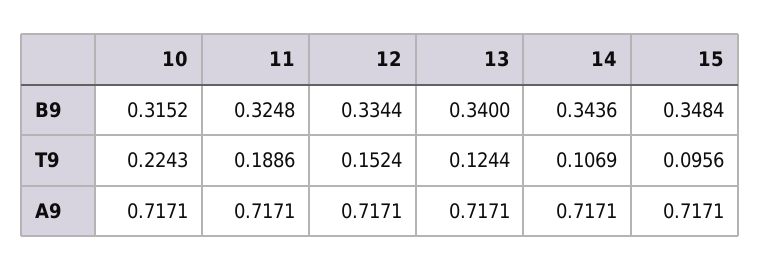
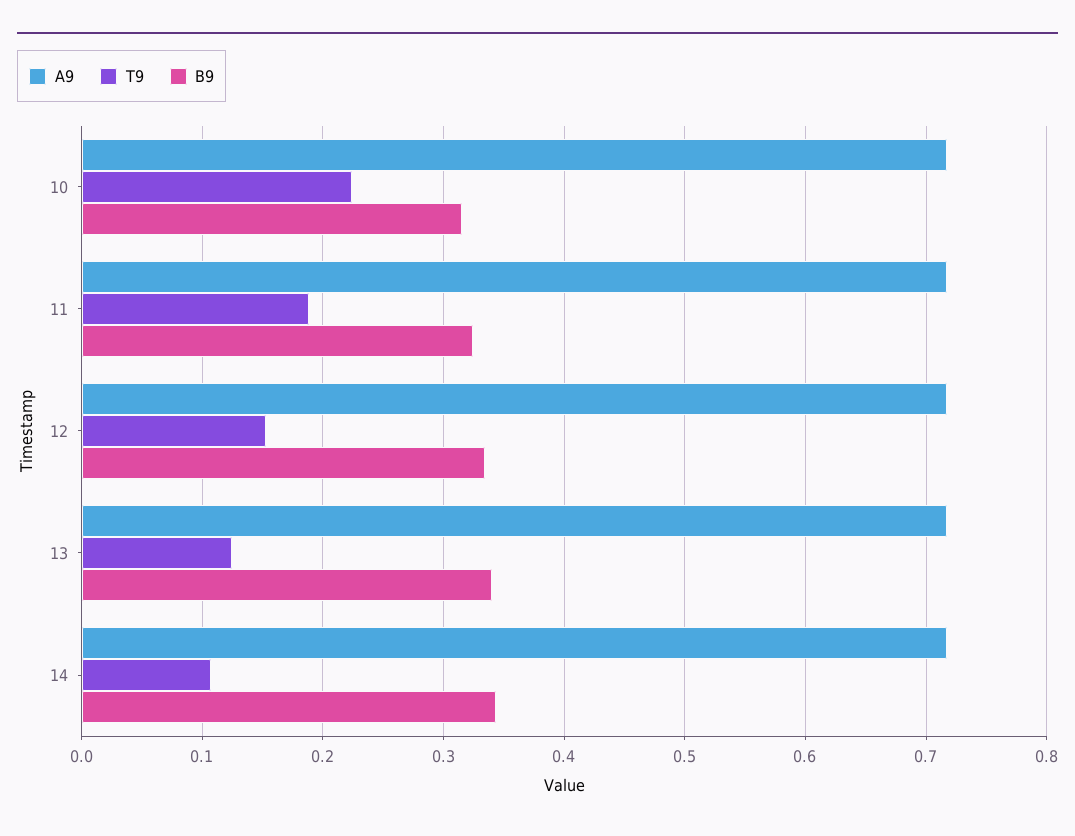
B9, 15: 0.3484 -> none
T9, 15: 0.0956 -> none
A9, 15: 0.7171 -> none

